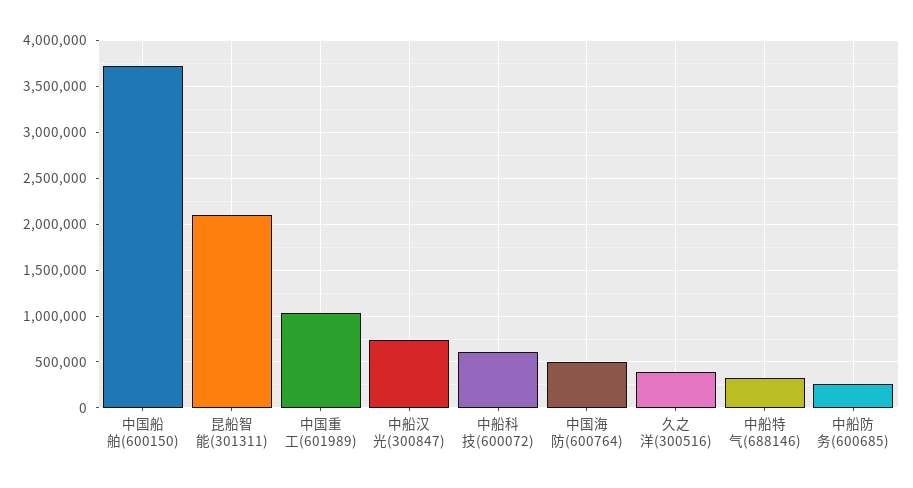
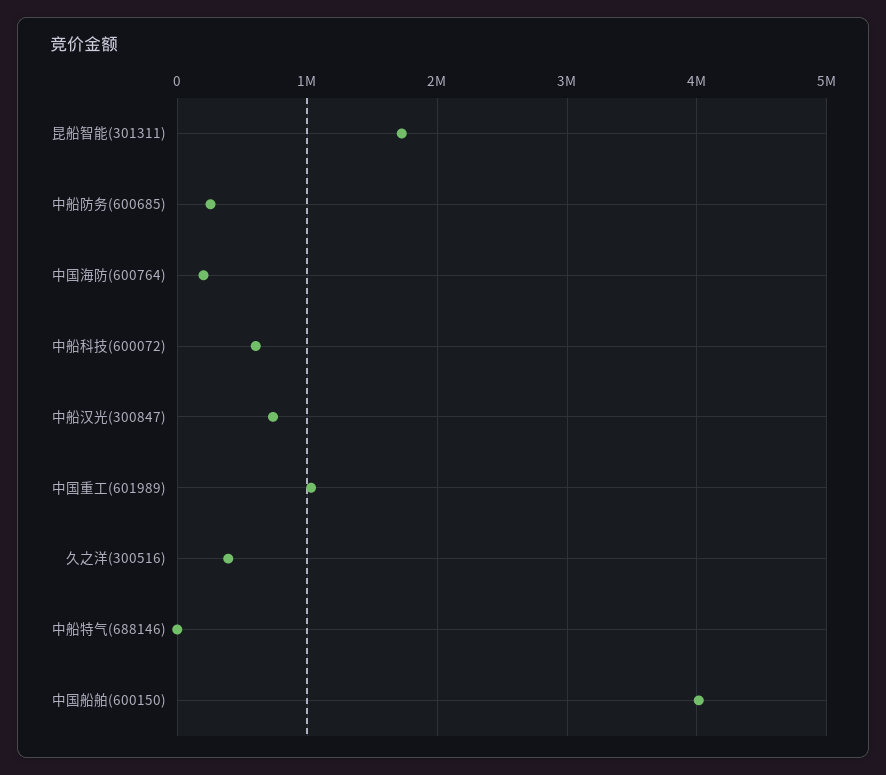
中国船舶(600150): 3700000 -> 4000000
昆船智能(301311): 2100000 -> 1700000
中国海防(600764): 500000 -> 200000
中船特气(688146): 300000 -> 0

